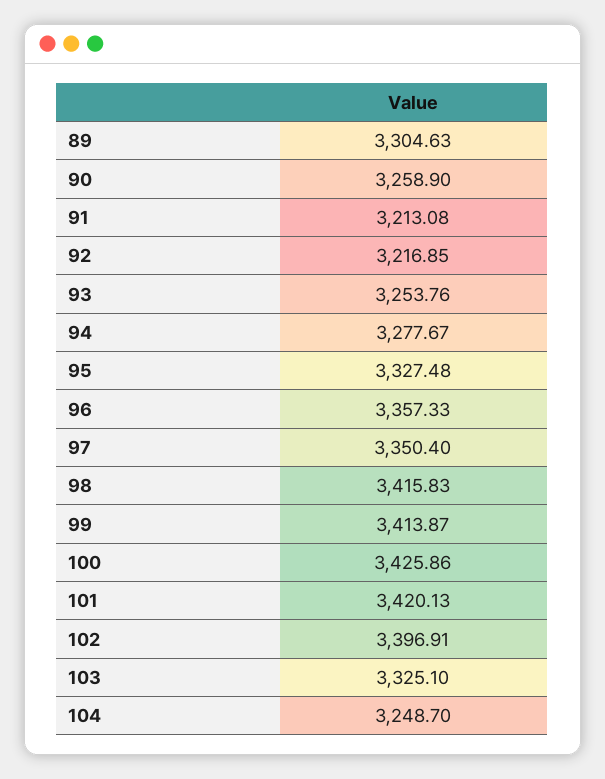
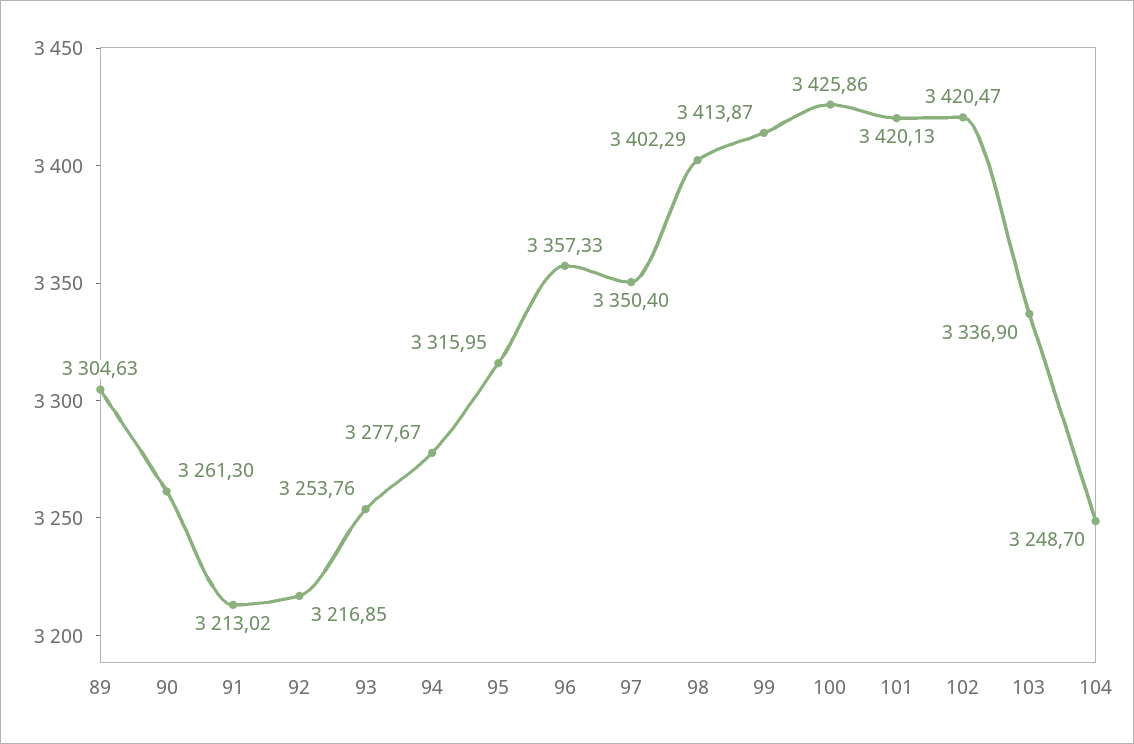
90: 3258.9 -> 3261.3
91: 3213.08 -> 3213.02
95: 3327.48 -> 3315.95
98: 3415.83 -> 3402.29
102: 3396.91 -> 3420.47
103: 3325.1 -> 3336.9

